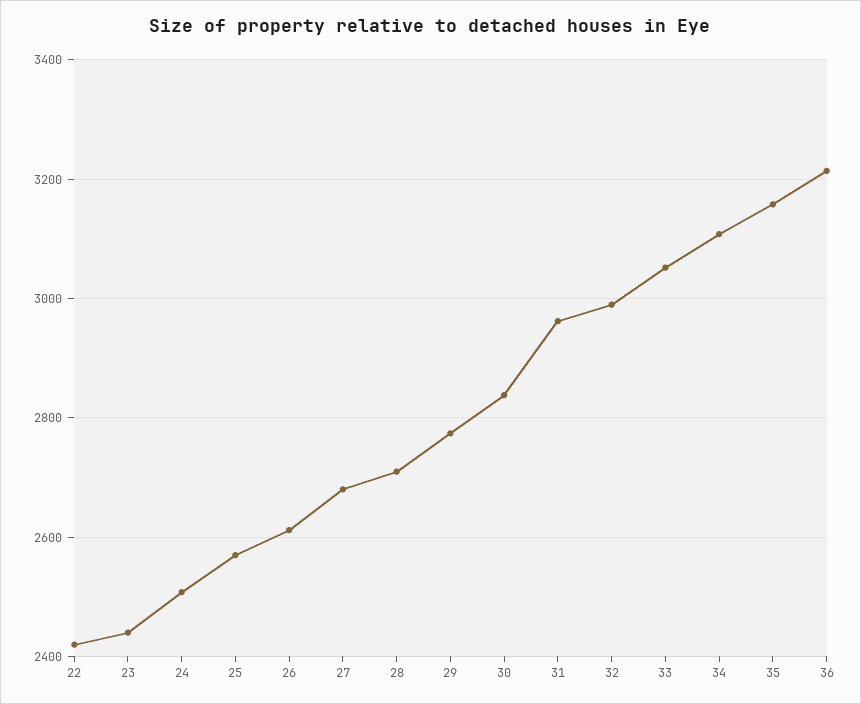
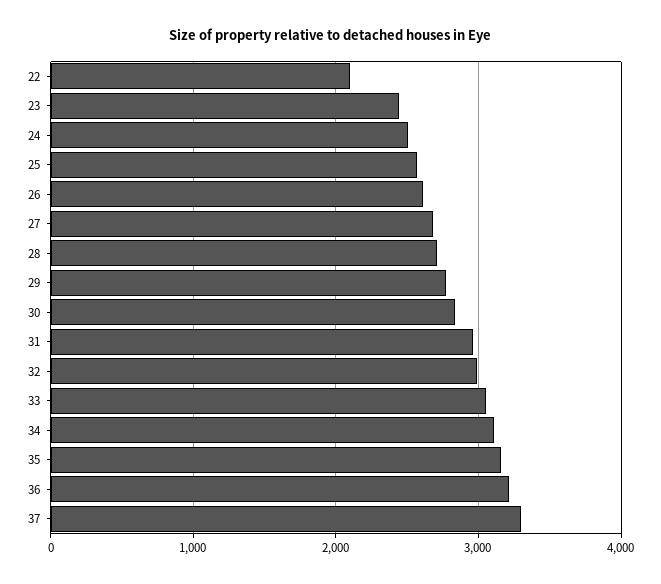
22: 2420 -> 2100
37: none -> 3300

